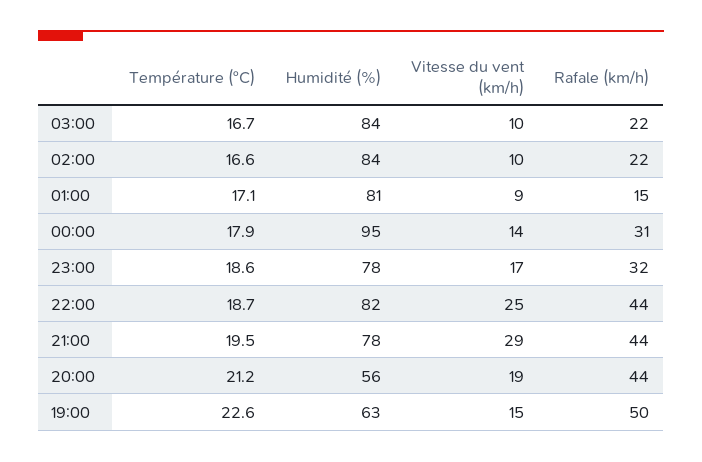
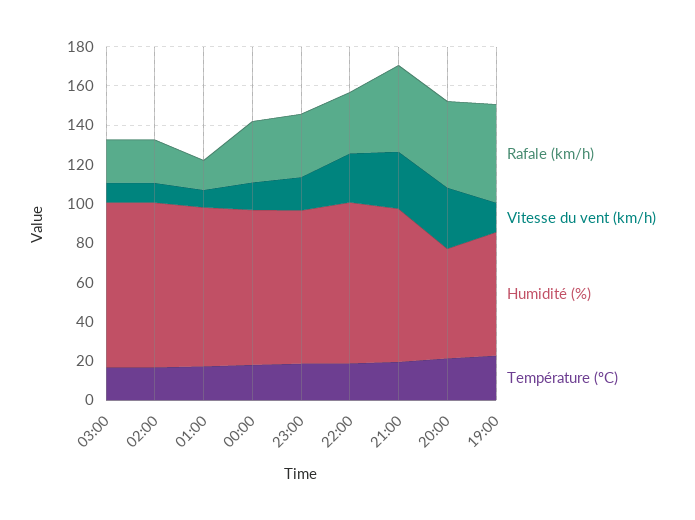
Humidité (%), 00:00: 95 -> 80
Rafale (km/h), 22:00: 44 -> 30
Vitesse du vent (km/h), 20:00: 19 -> 30

